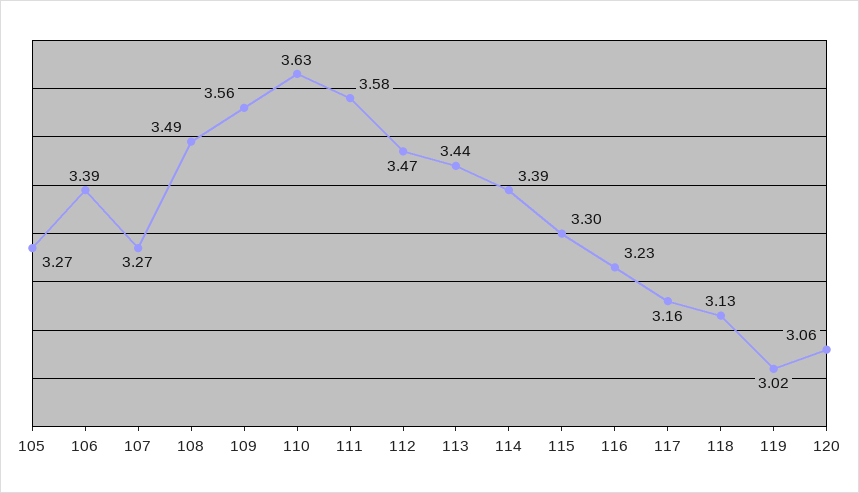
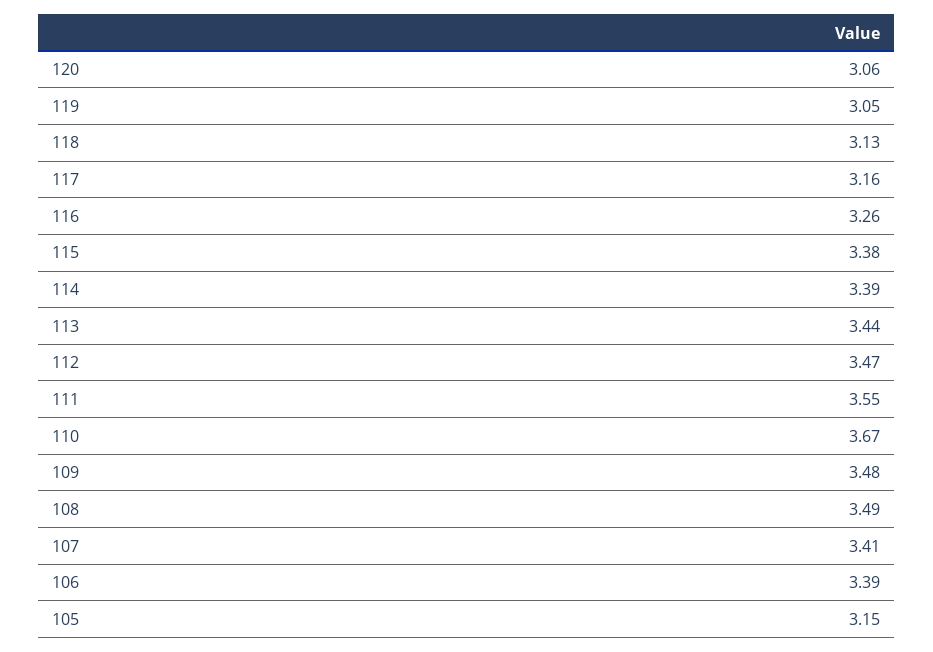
105: 3.27 -> 3.15
107: 3.27 -> 3.41
109: 3.56 -> 3.48
110: 3.63 -> 3.67
111: 3.58 -> 3.55
115: 3.3 -> 3.38
116: 3.23 -> 3.26
119: 3.02 -> 3.05

